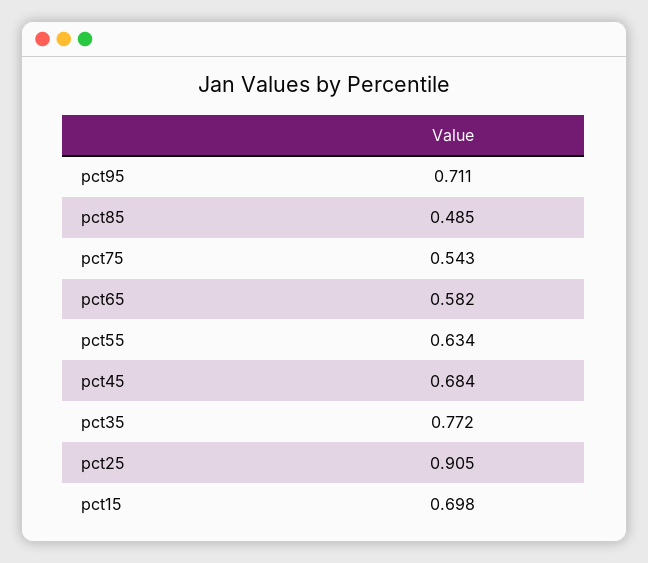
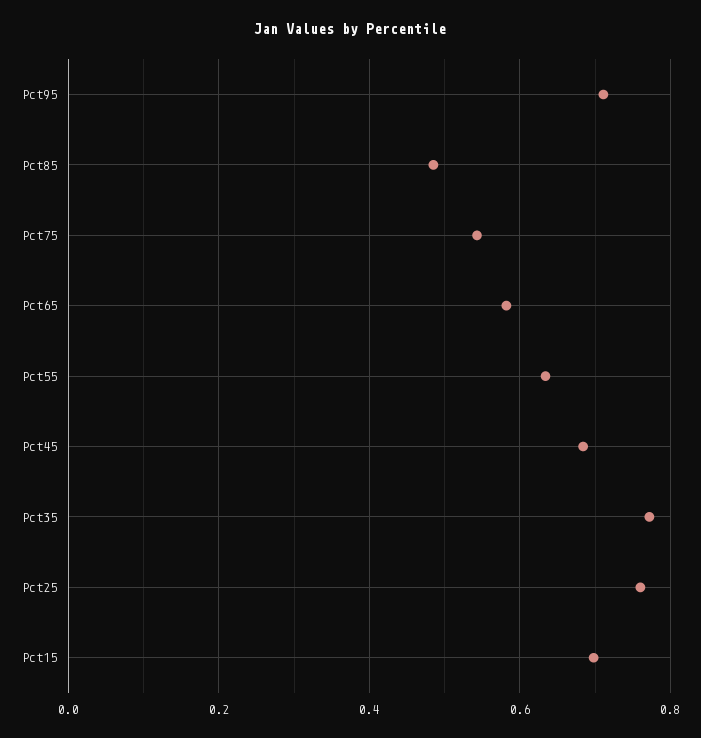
pct25: 0.905 -> 0.76

